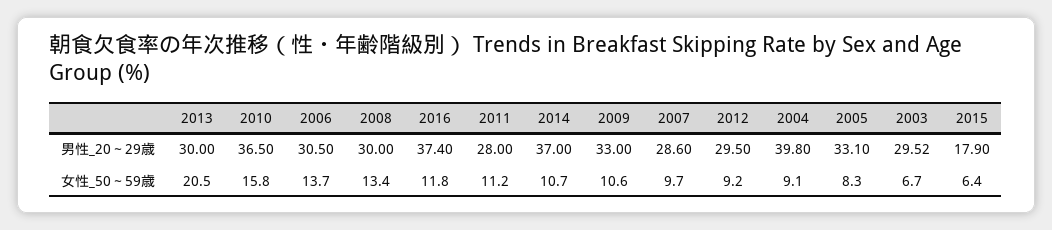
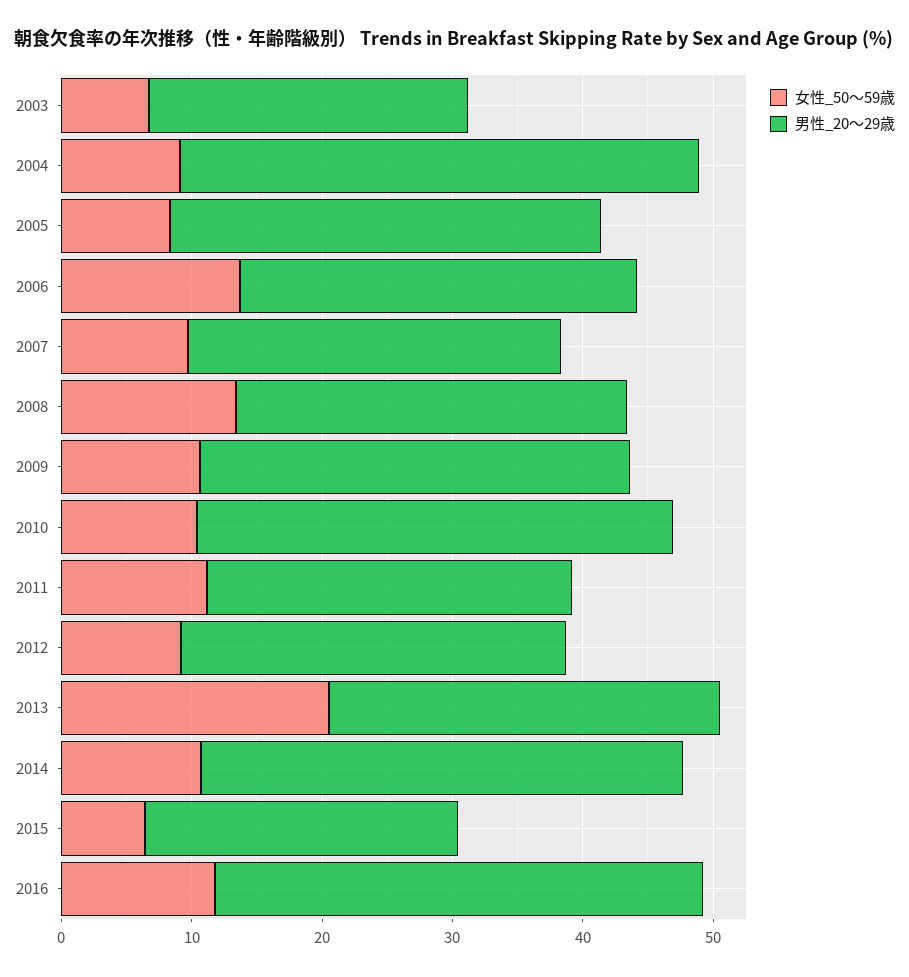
男性_20～29歳, 2003: 29.52 -> 24
男性_20～29歳, 2015: 17.9 -> 24
女性_50～59歳, 2010: 15.8 -> 10

